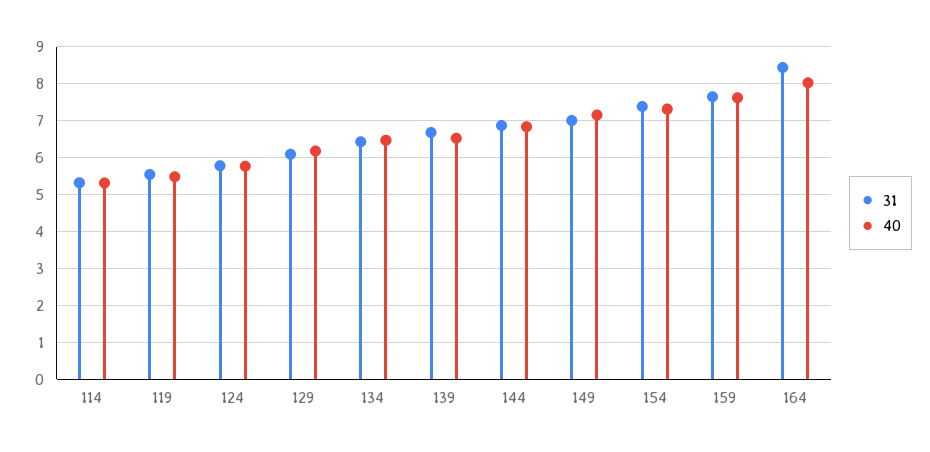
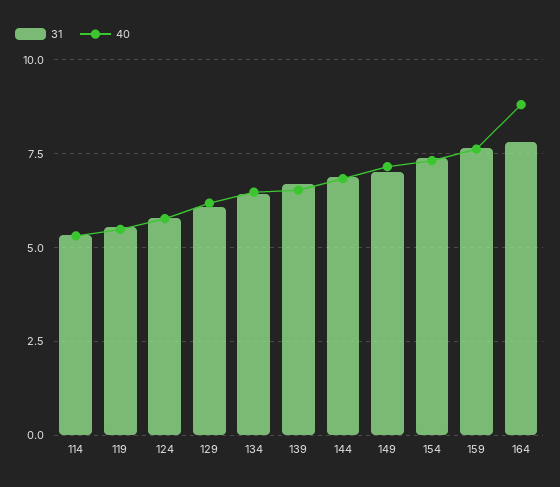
31, 164: 8.4 -> 7.75
40, 164: 8 -> 8.75

